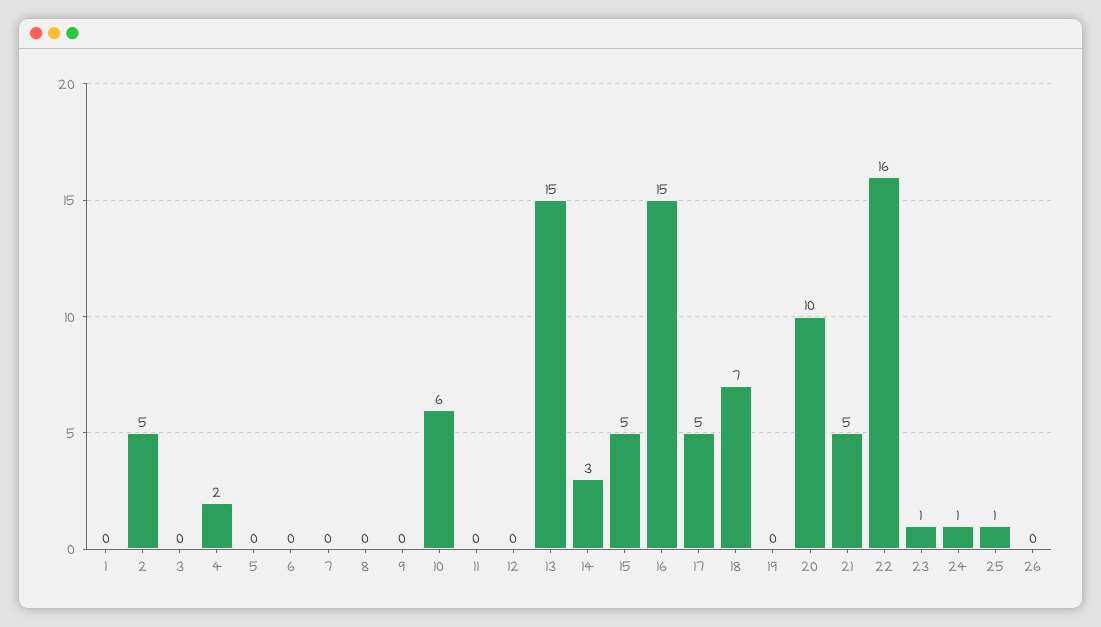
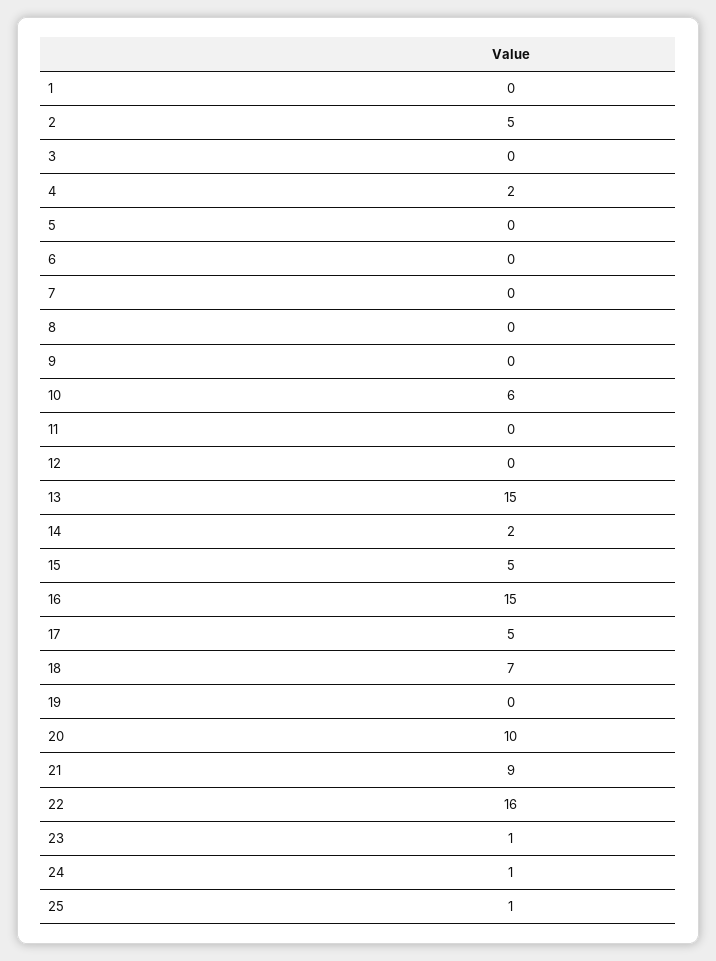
14: 3 -> 2
21: 5 -> 9
26: 0 -> none

